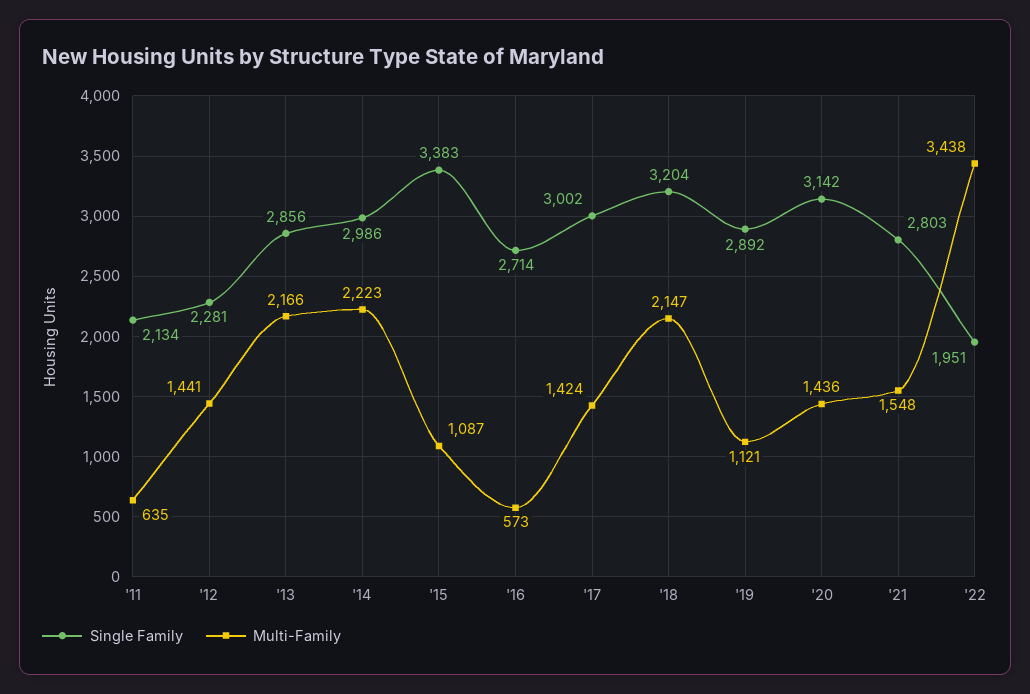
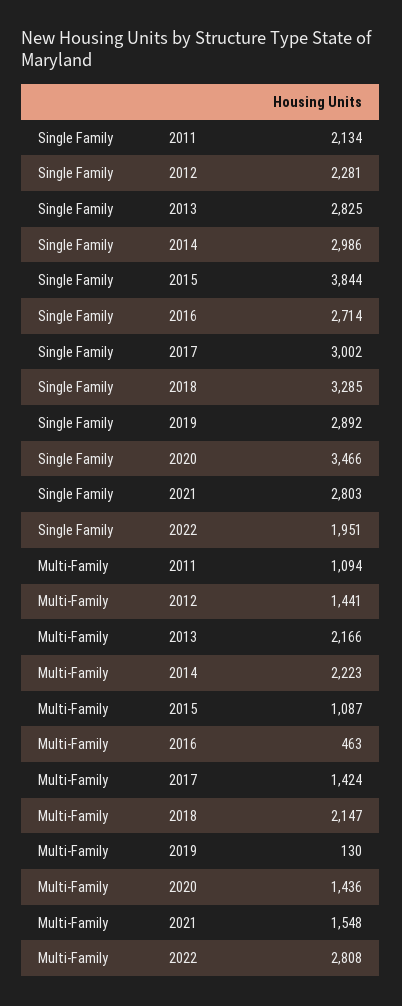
Multi-Family, '11: 635 -> 1094
Single Family, '13: 2856 -> 2825
Single Family, '15: 3383 -> 3844
Multi-Family, '16: 573 -> 463
Single Family, '18: 3204 -> 3285
Multi-Family, '19: 1121 -> 130
Single Family, '20: 3142 -> 3466
Multi-Family, '22: 3438 -> 2808

